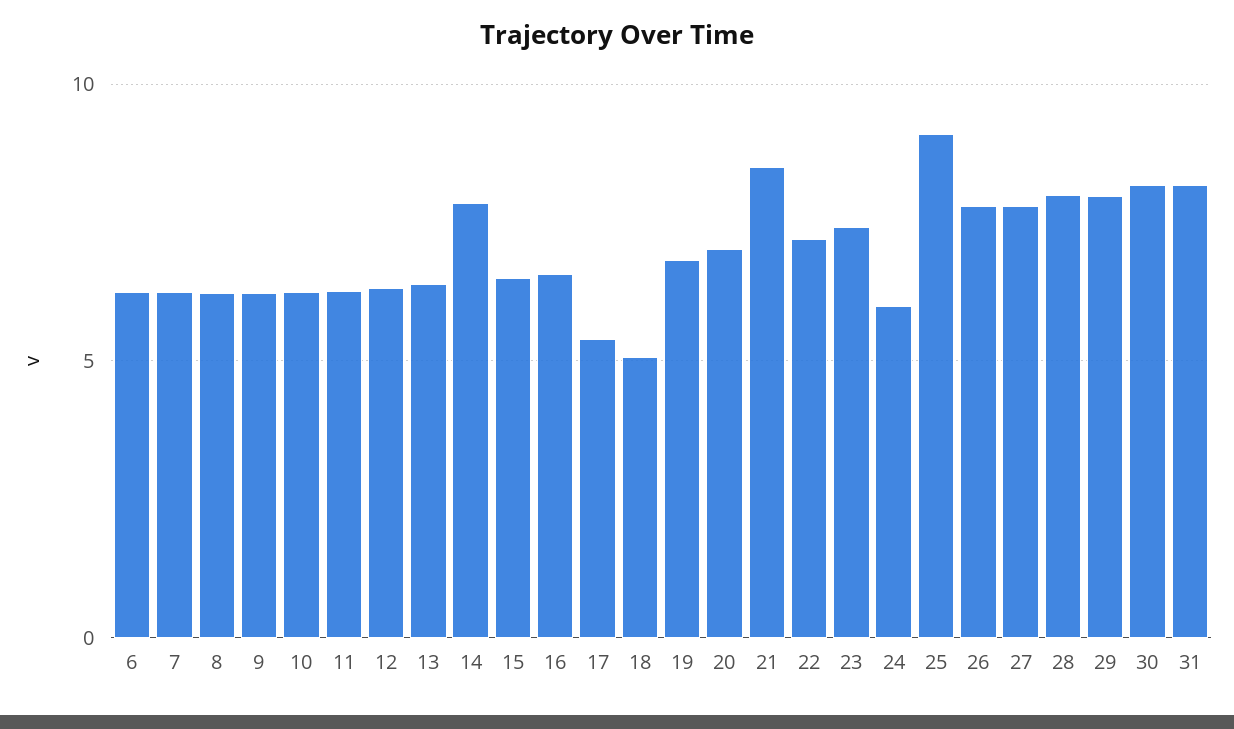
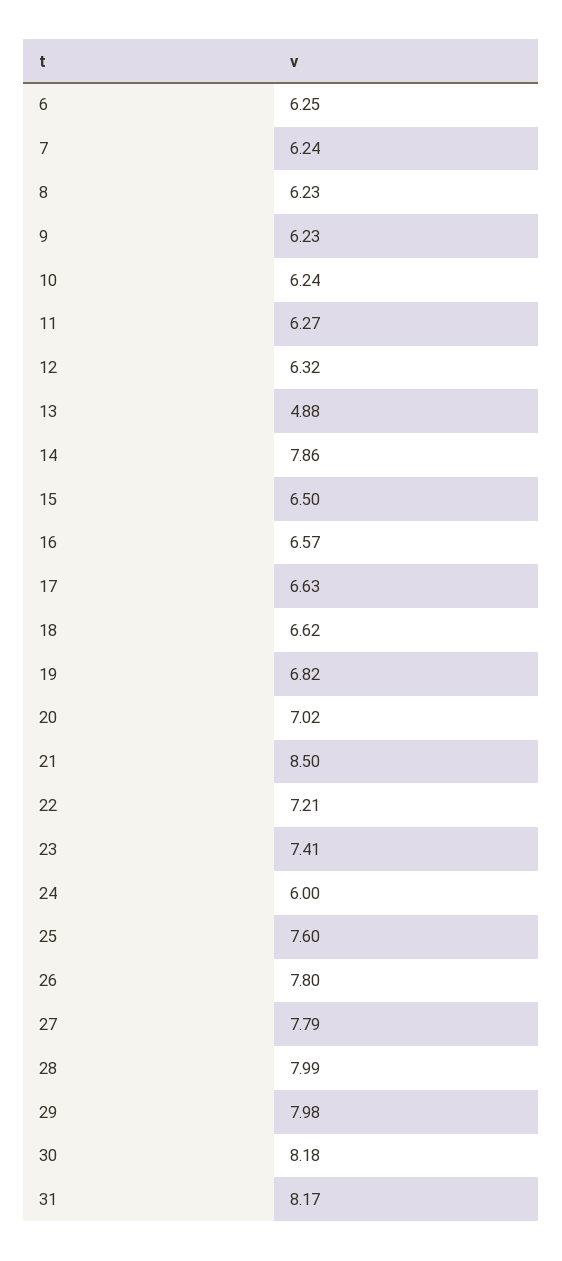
13: 6.5 -> 4.88
17: 5.5 -> 6.63
18: 5 -> 6.62
25: 9 -> 7.6

